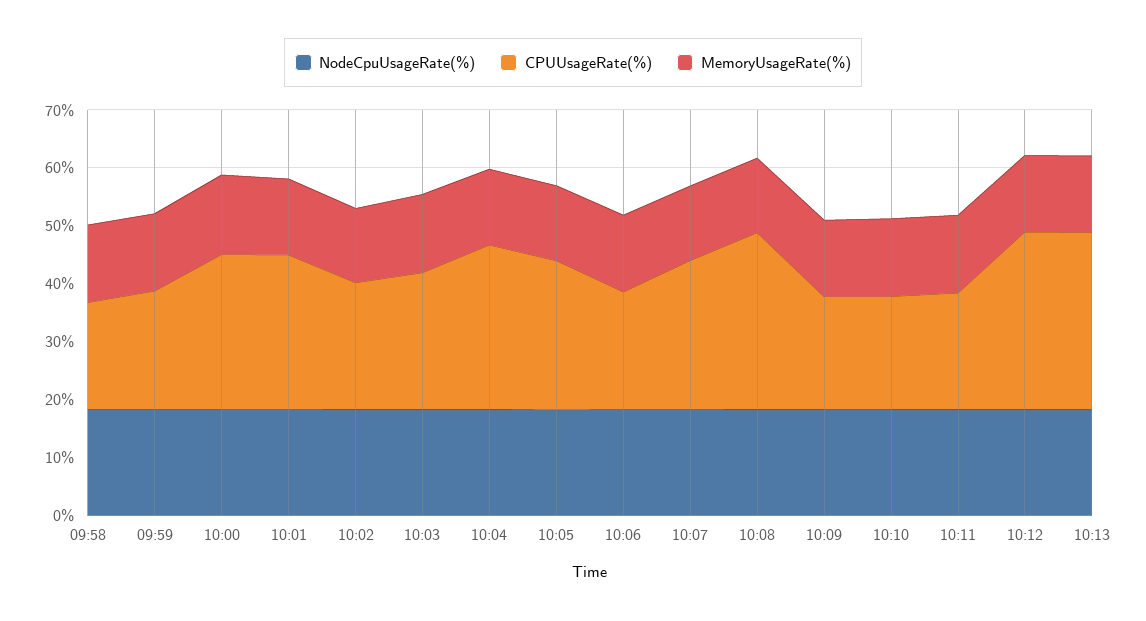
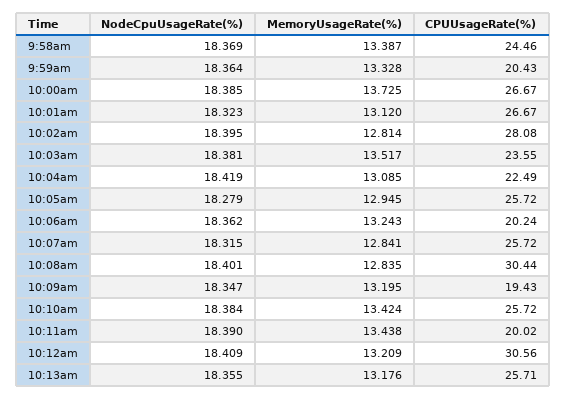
CPUUsageRate(%), 09:58: 18 -> 24.46
CPUUsageRate(%), 10:02: 22 -> 28.08
CPUUsageRate(%), 10:04: 28 -> 22.49
CPUUsageRate(%), 10:10: 20 -> 25.72
CPUUsageRate(%), 10:13: 30 -> 25.71

